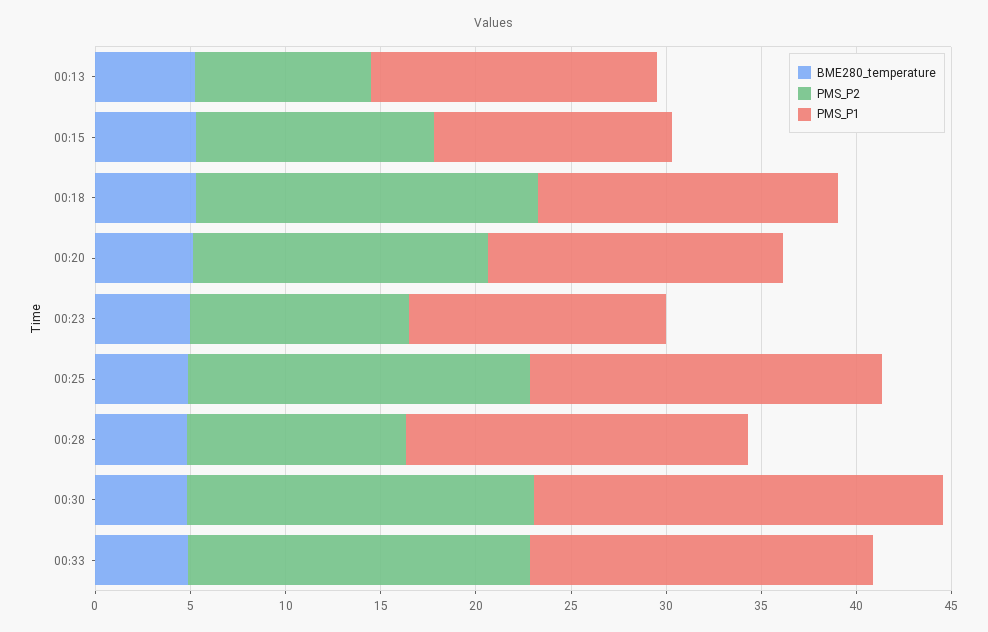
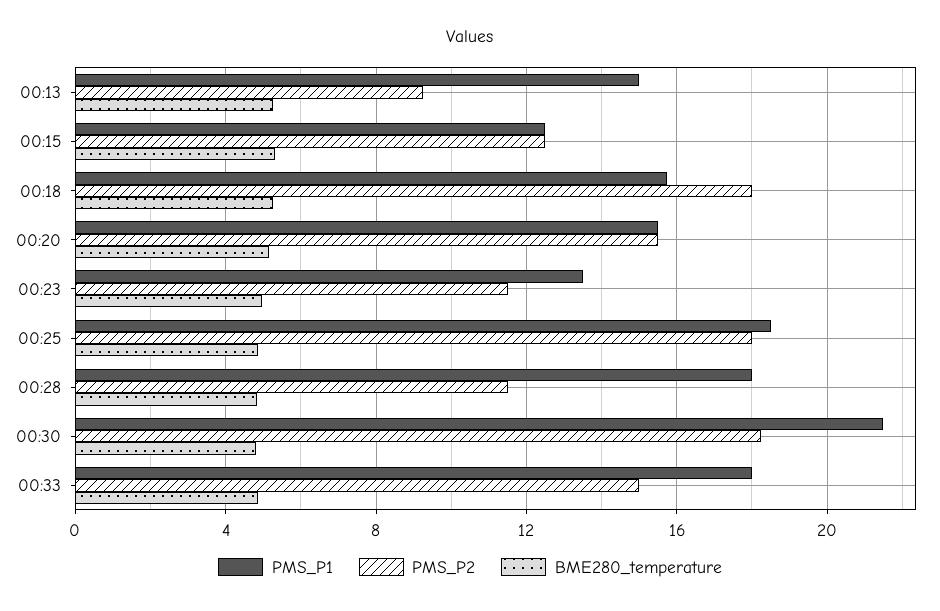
PMS_P2, 00:33: 18 -> 15

